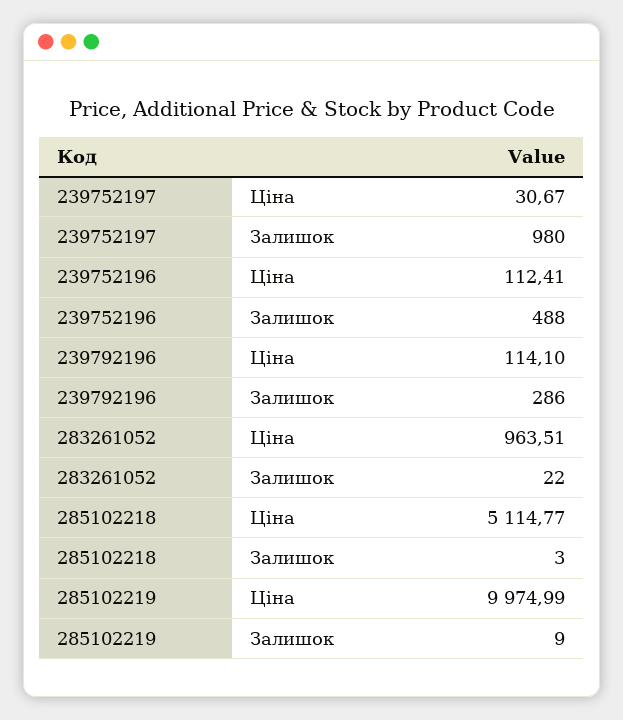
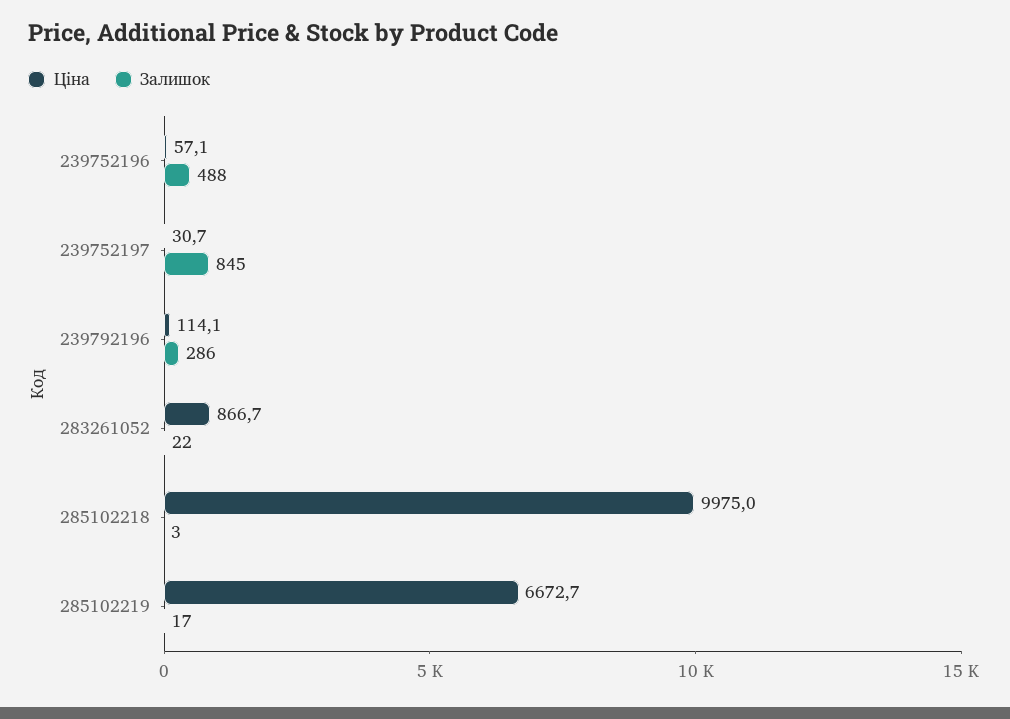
Залишок, 239752197: 980 -> 845
Ціна, 239752196: 112.41 -> 57.1
Ціна, 283261052: 963.51 -> 866.7
Ціна, 285102218: 5114.77 -> 9975
Ціна, 285102219: 9974.99 -> 6672.7
Залишок, 285102219: 9 -> 17

